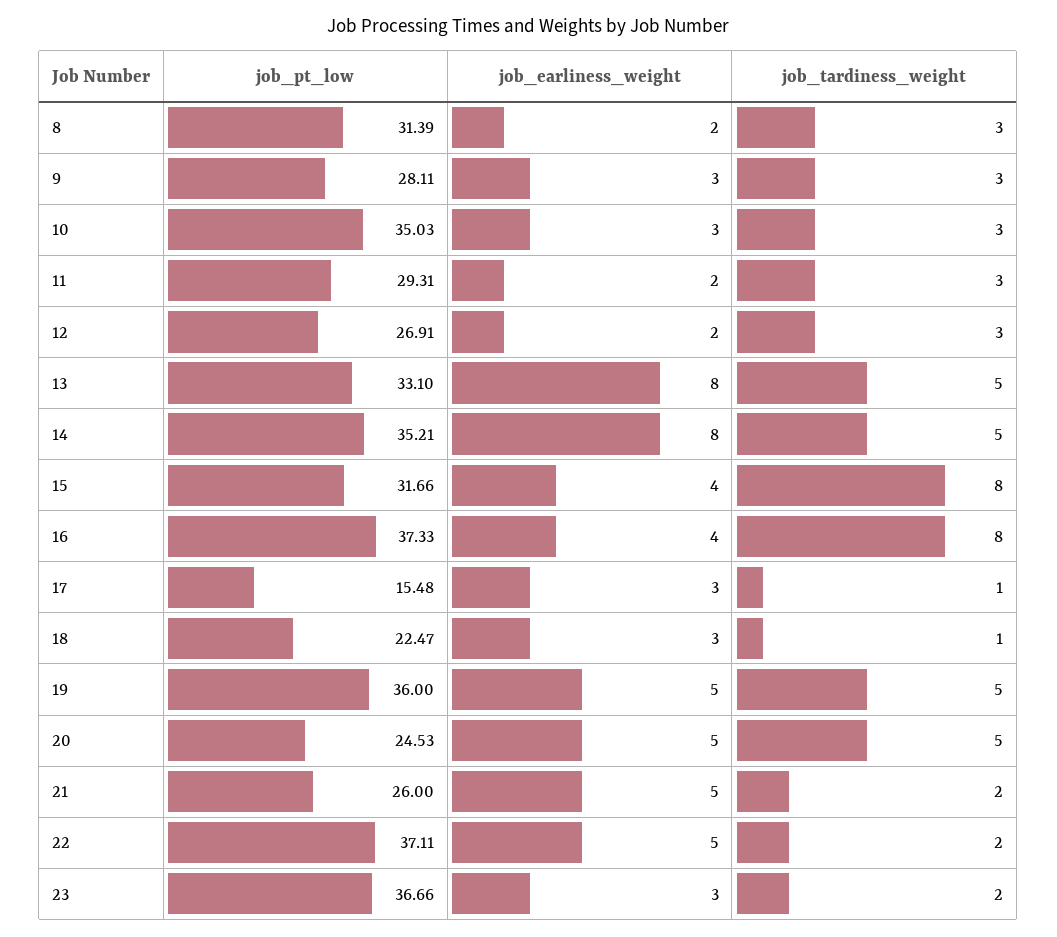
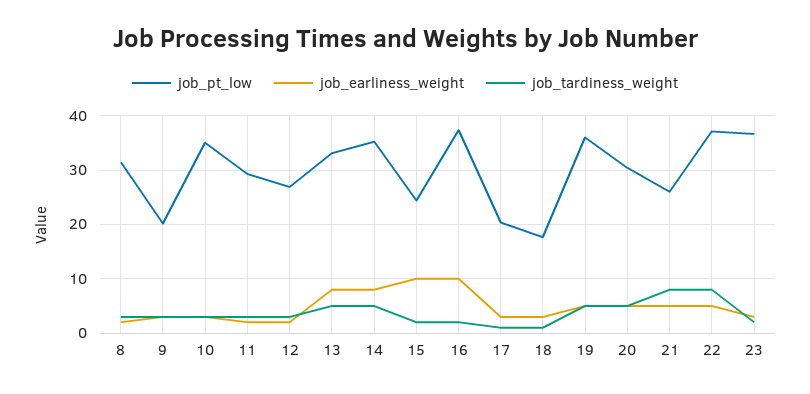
job_pt_low, 9: 28.11 -> 20
job_pt_low, 15: 31.66 -> 24
job_earliness_weight, 15: 4 -> 10
job_tardiness_weight, 15: 8 -> 2
job_earliness_weight, 16: 4 -> 10
job_tardiness_weight, 16: 8 -> 2
job_pt_low, 17: 15.48 -> 20
job_pt_low, 18: 22.47 -> 18
job_pt_low, 20: 24.53 -> 30
job_tardiness_weight, 21: 2 -> 8
job_tardiness_weight, 22: 2 -> 8

